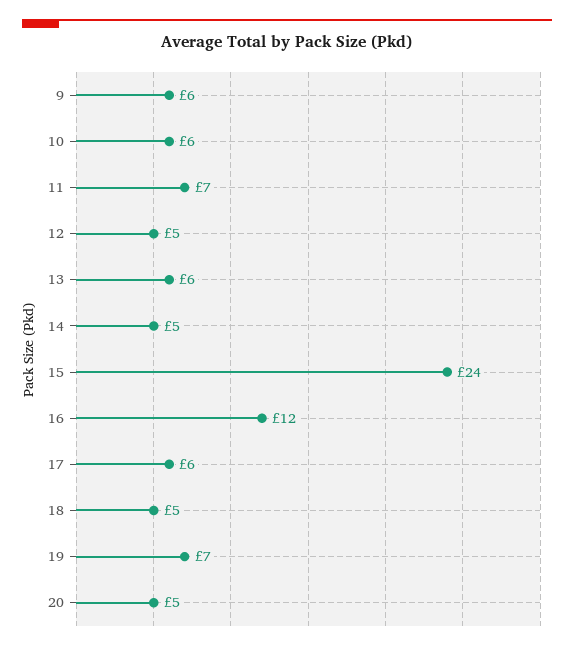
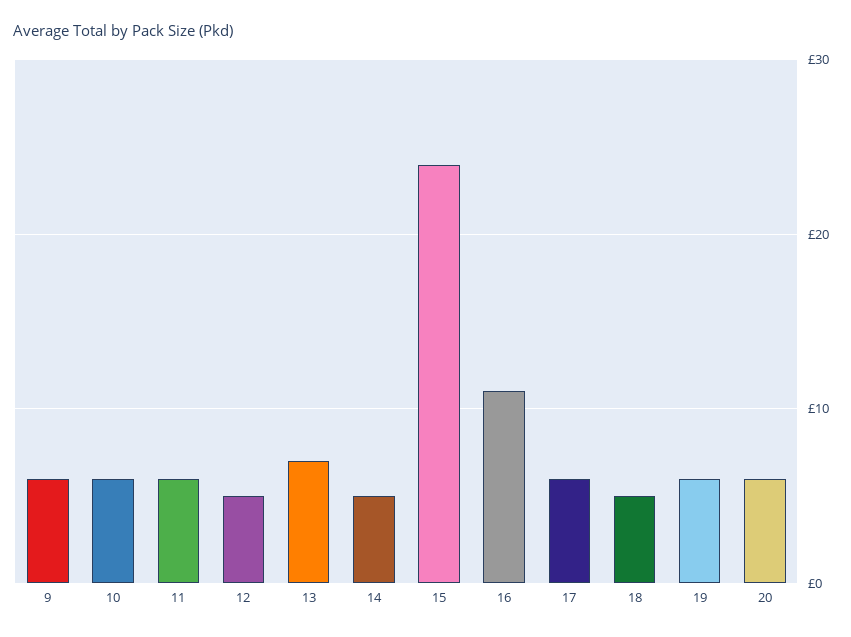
11: 7 -> 6
13: 6 -> 7
16: 12 -> 11
19: 7 -> 6
20: 5 -> 6

